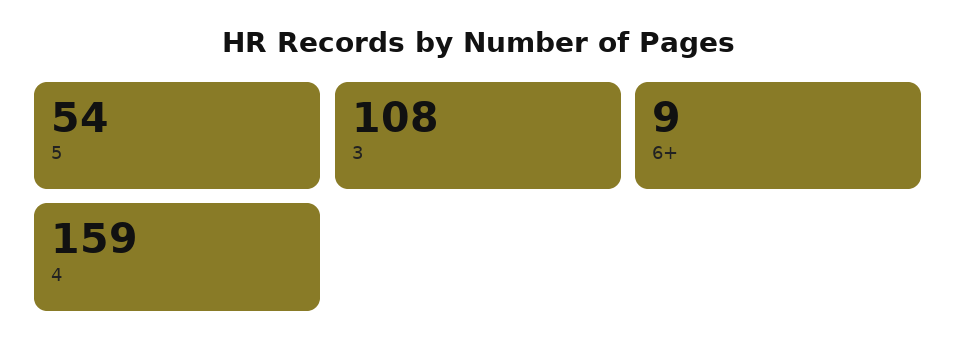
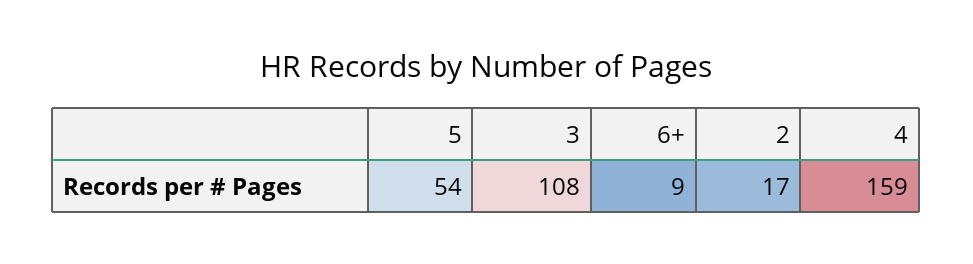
2: none -> 17

